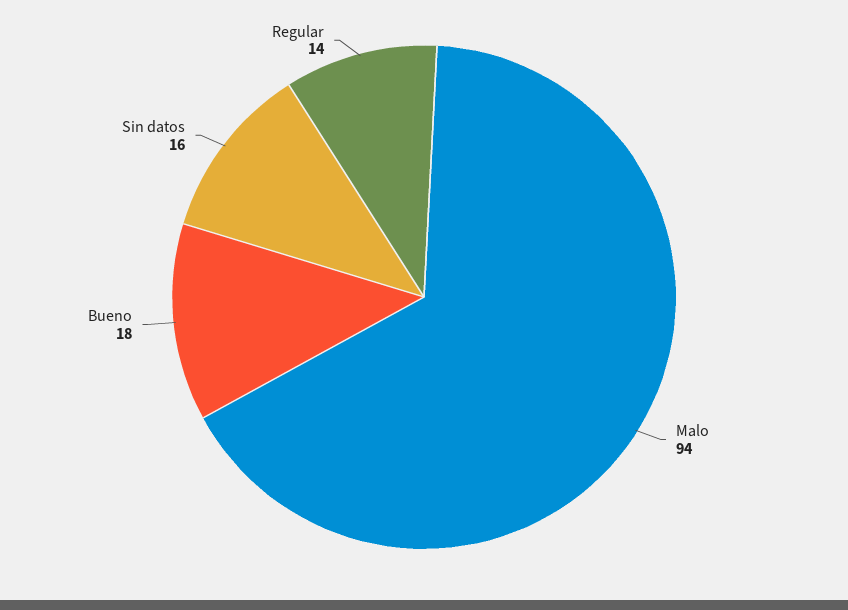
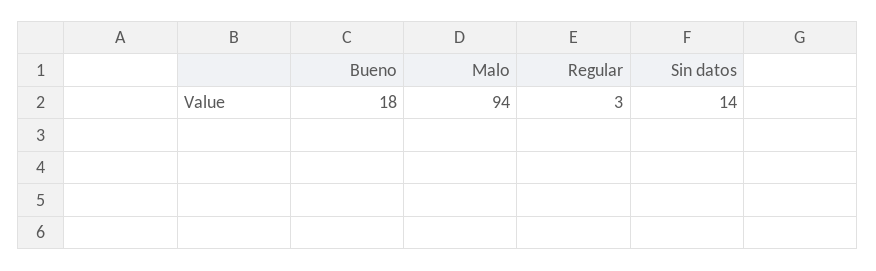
Sin datos: 16 -> 14
Regular: 14 -> 3

